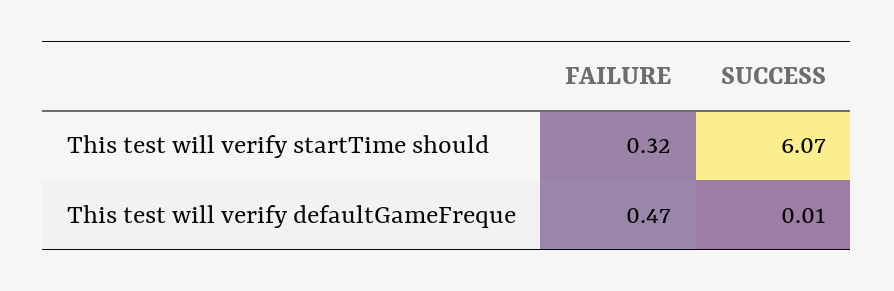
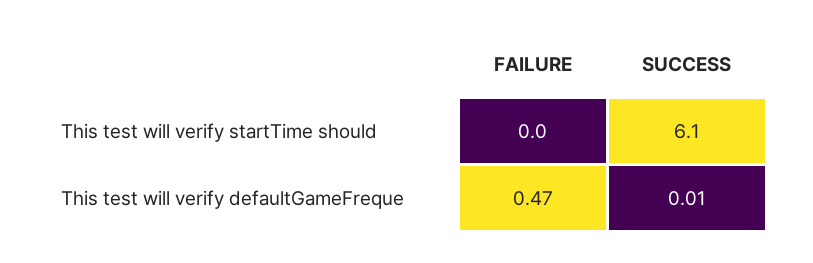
FAILURE, This test will verify startTime should: 0.32 -> 0

